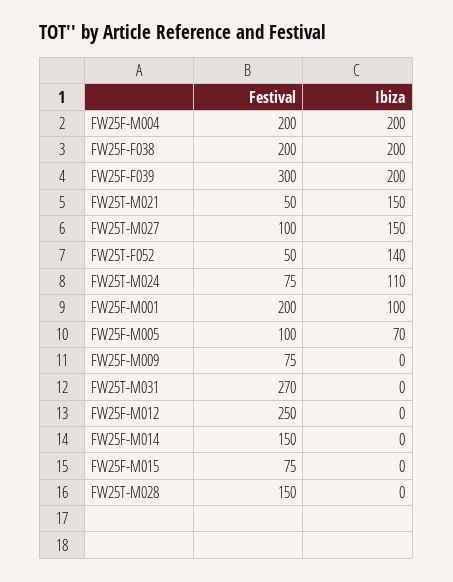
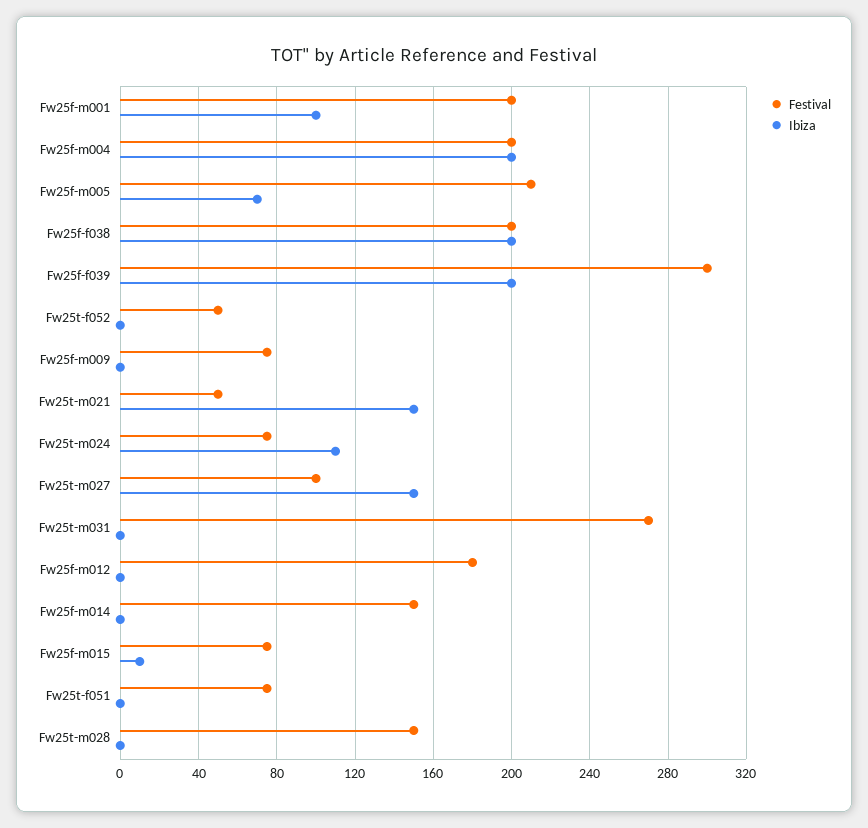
Ibiza, FW25T-F052: 140 -> 0
Festival, FW25F-M005: 100 -> 210
Festival, FW25F-M012: 250 -> 180
Ibiza, FW25F-M015: 0 -> 10
Festival, Fw25t-f051: none -> 75
Ibiza, Fw25t-f051: none -> 0

